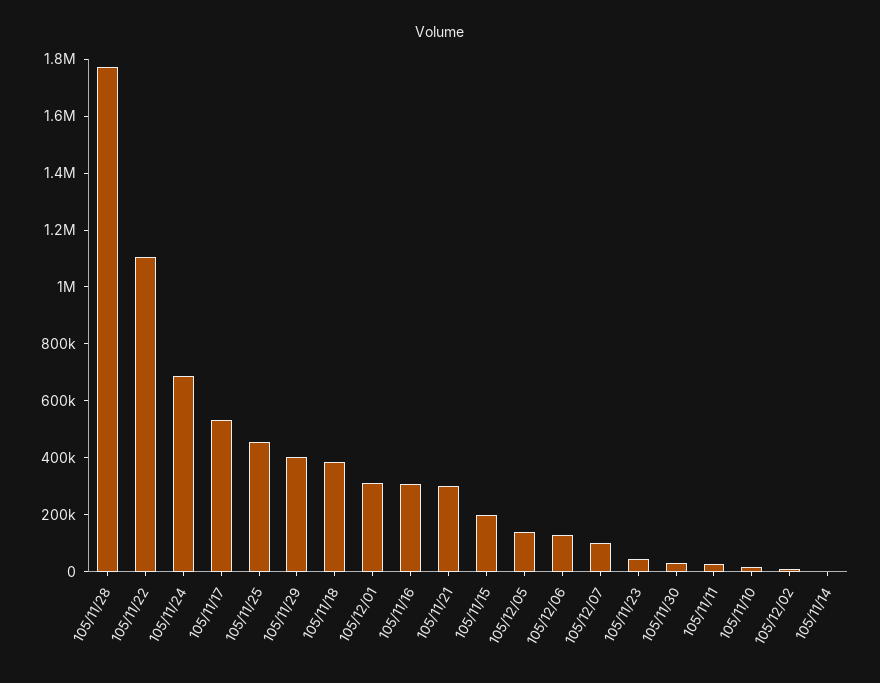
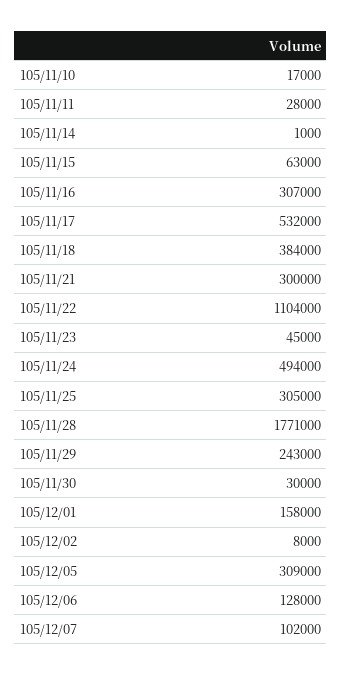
105/11/24: 700000 -> 494000
105/11/25: 450000 -> 305000
105/11/29: 400000 -> 243000
105/12/01: 300000 -> 158000
105/11/15: 200000 -> 63000
105/12/05: 150000 -> 309000

